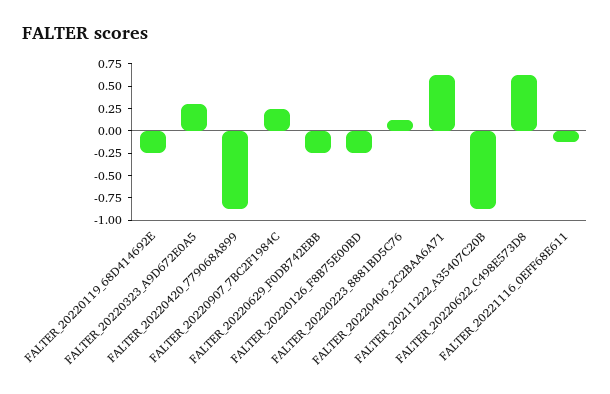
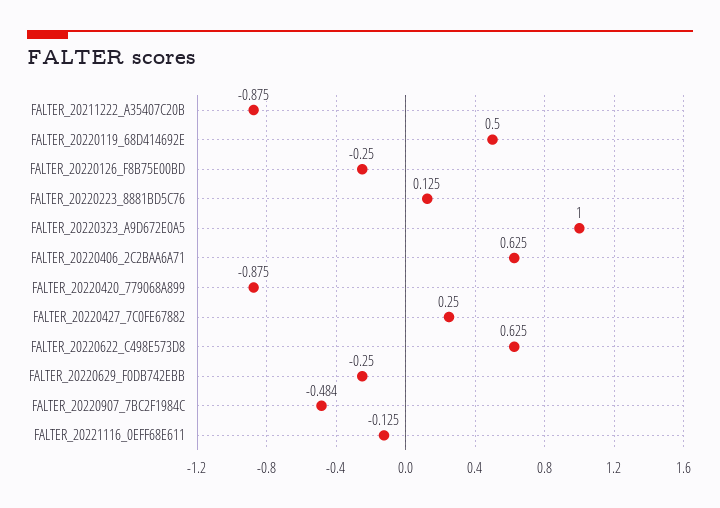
FALTER_20220119_68D414692E: -0.25 -> 0.5
FALTER_20220323_A9D672E0A5: 0.25 -> 1
FALTER_20220907_7BC2F1984C: 0.25 -> -0.484
FALTER_20220427_7C0FE67882: none -> 0.25

